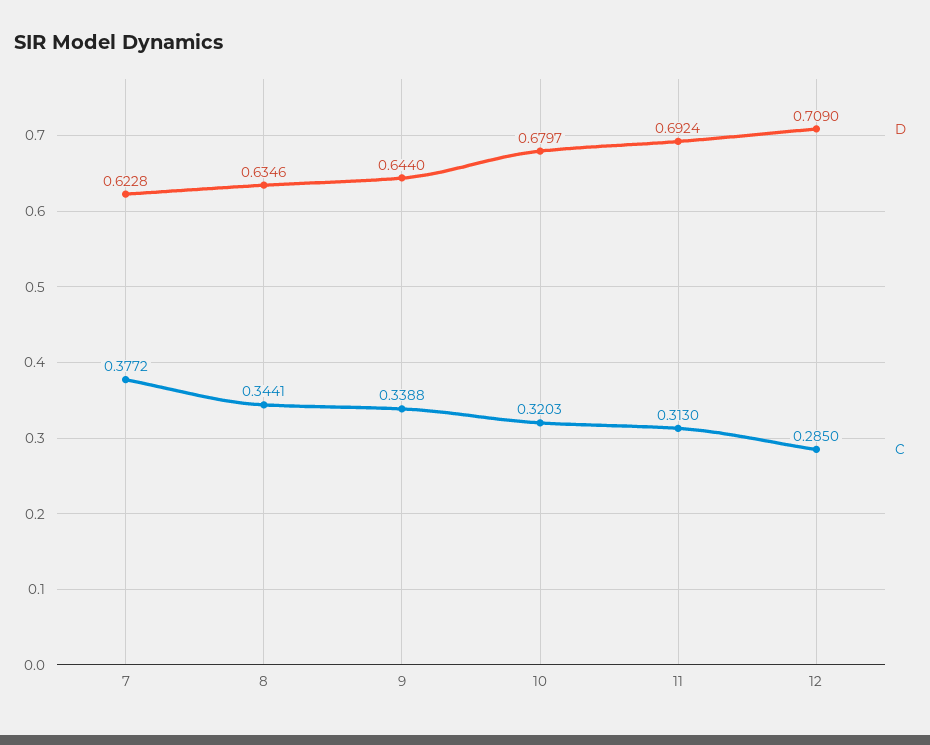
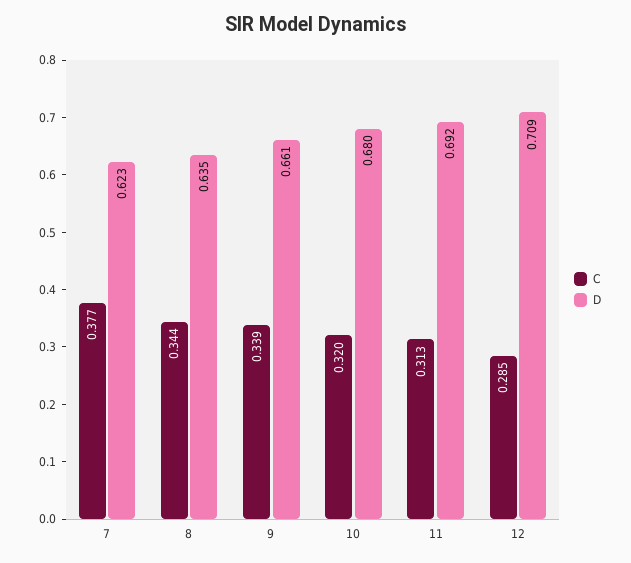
D, 9: 0.644 -> 0.661

